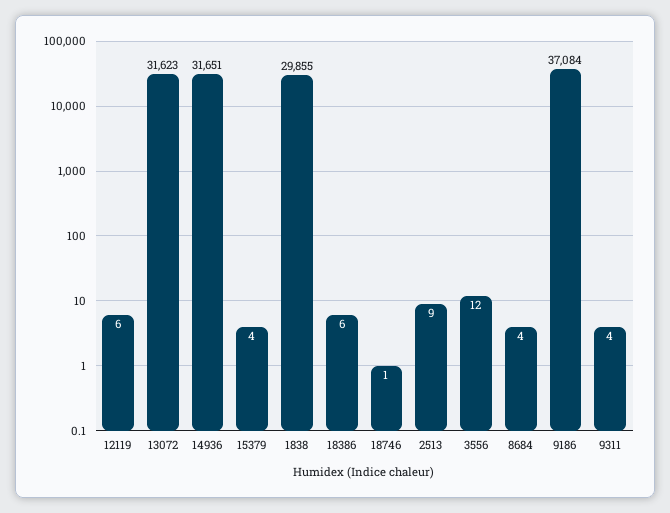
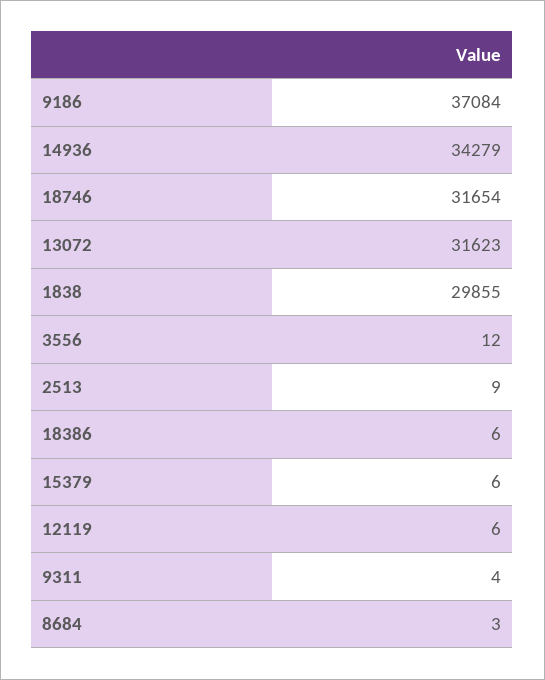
14936: 31651 -> 34279
15379: 4 -> 6
18746: 1 -> 31654
8684: 4 -> 3

